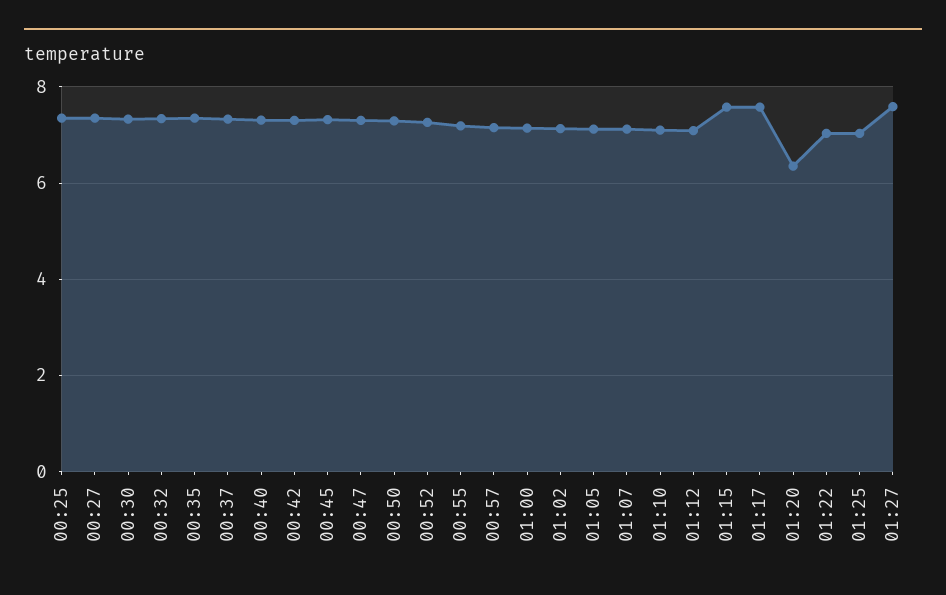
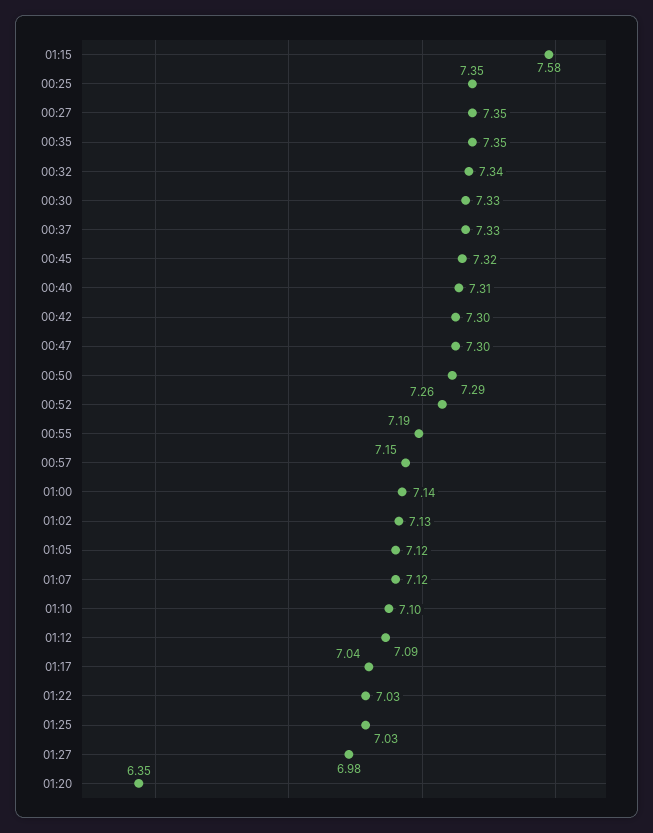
01:17: 7.6 -> 7.04
01:27: 7.6 -> 6.98

